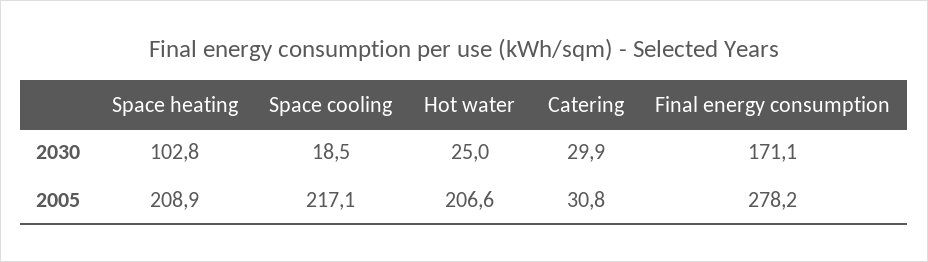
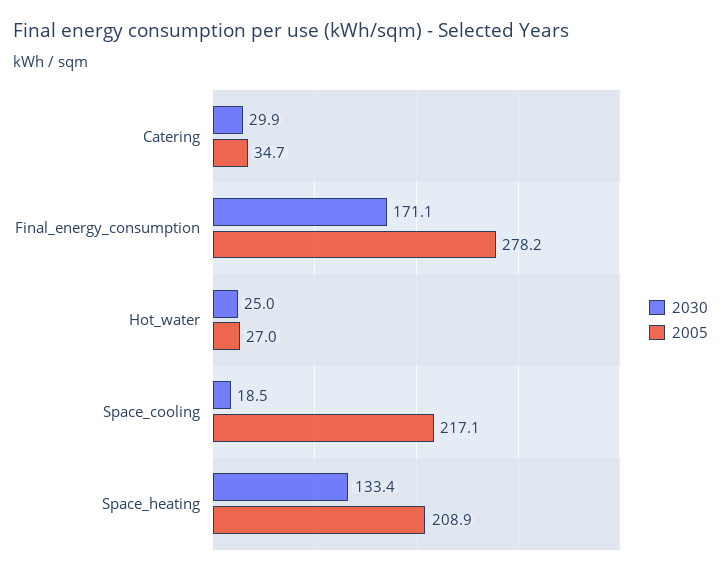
2030, Space heating: 102.8 -> 133.4
2005, Hot water: 206.6 -> 27
2005, Catering: 30.8 -> 34.7

